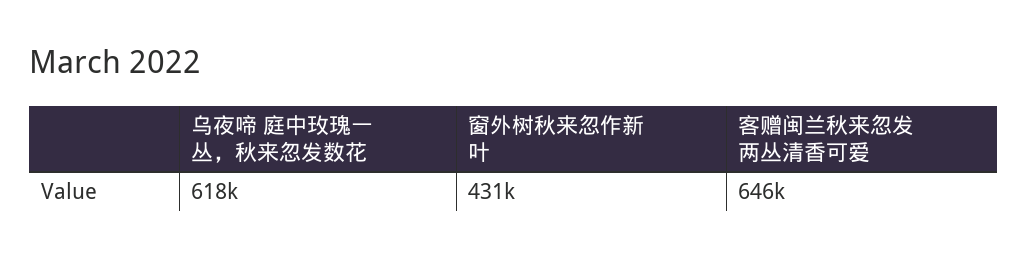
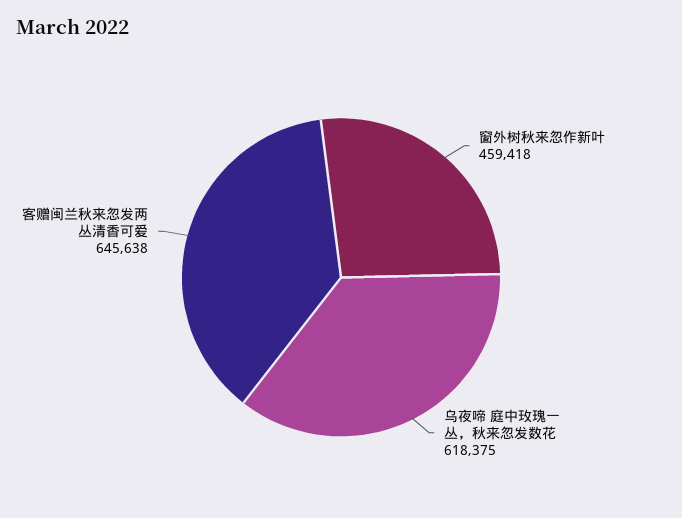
窗外树秋来忽作新叶: 431000 -> 459418

